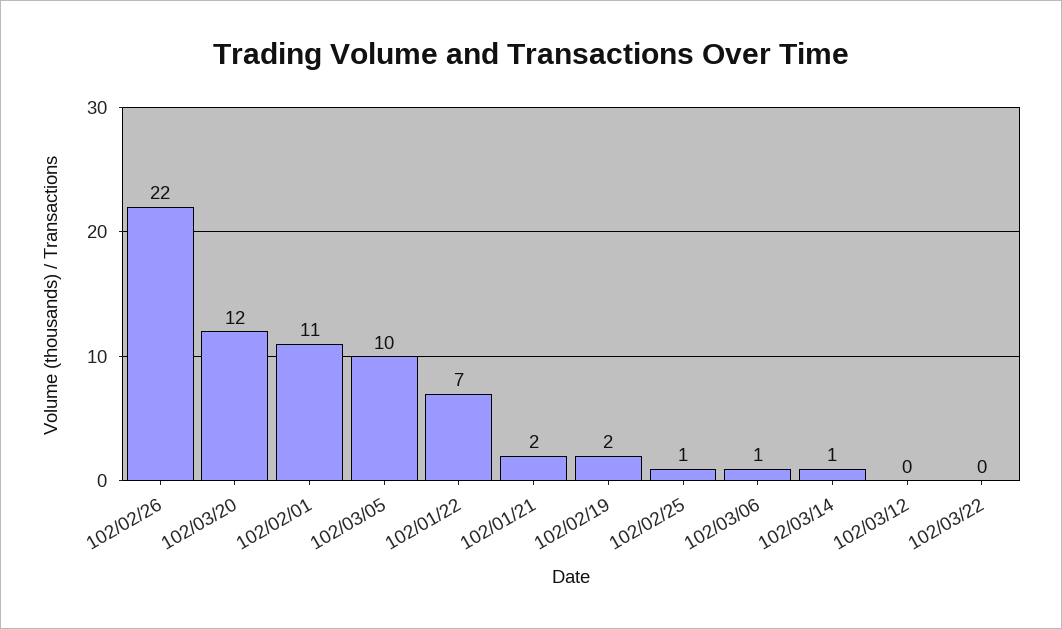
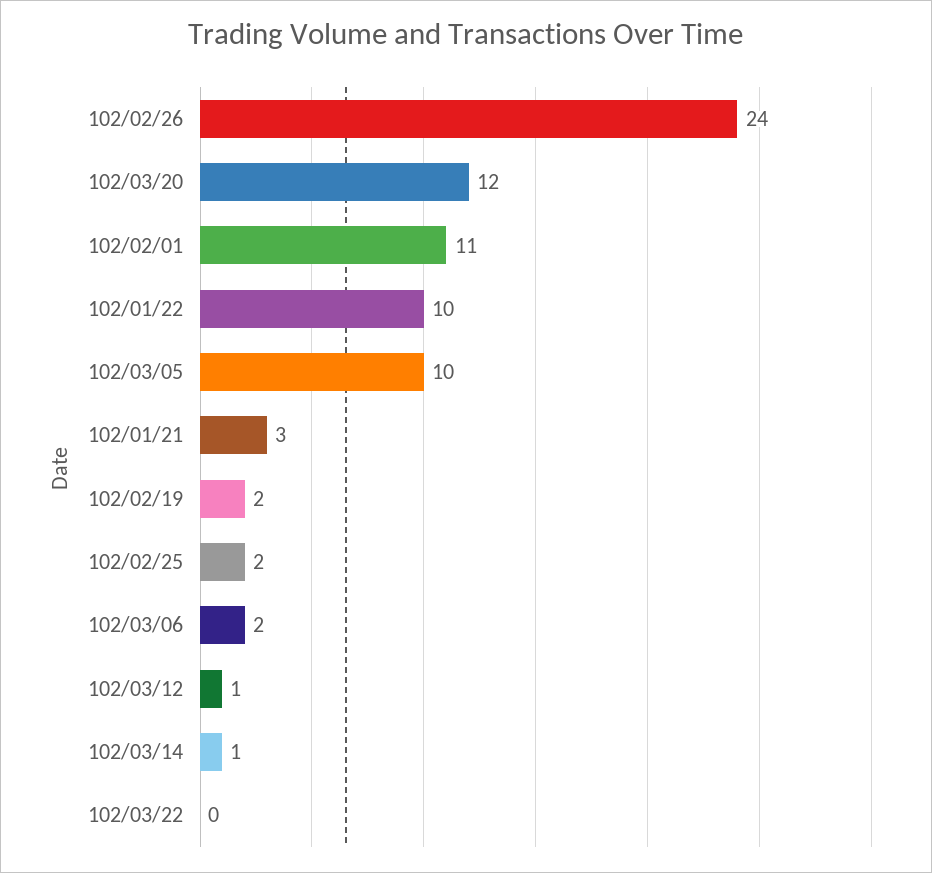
102/02/26: 22 -> 24
102/01/22: 7 -> 10
102/01/21: 2 -> 3
102/02/25: 1 -> 2
102/03/06: 1 -> 2
102/03/12: 0 -> 1

